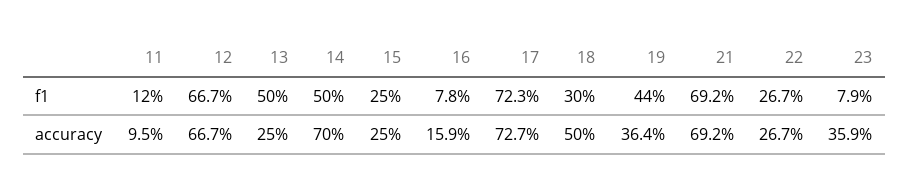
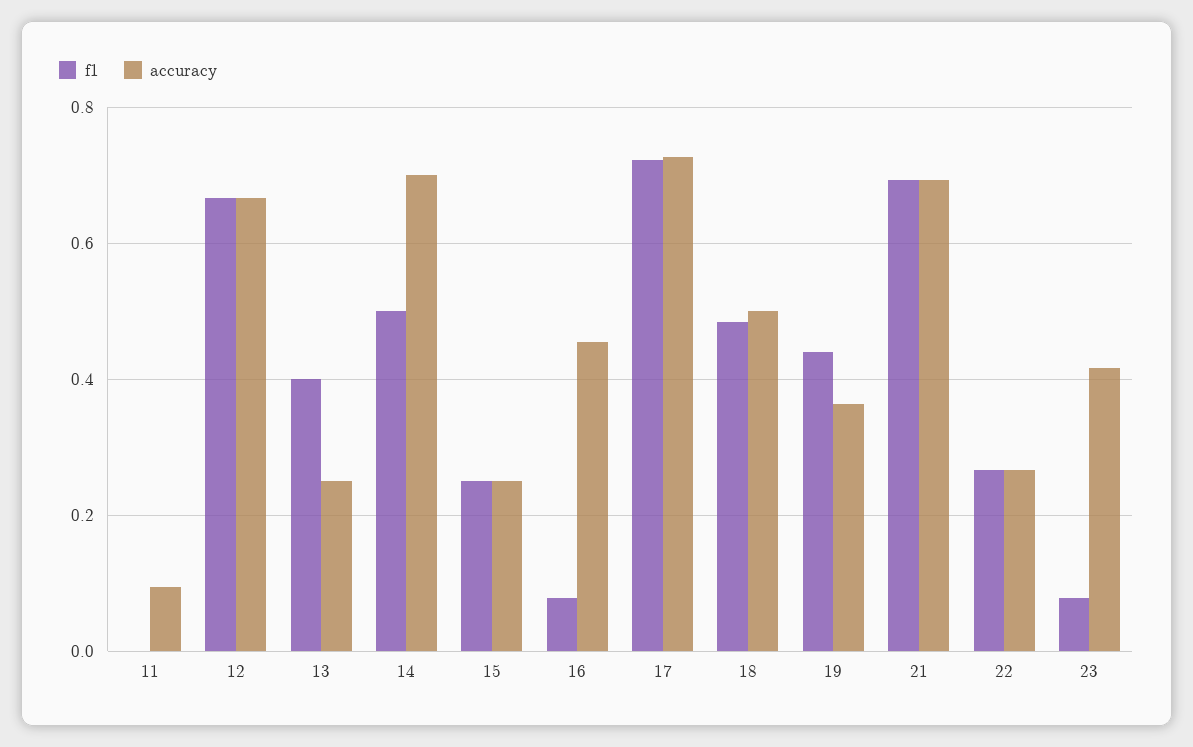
f1, 11: 0.12 -> 0
f1, 13: 0.5 -> 0.4
f1, 18: 0.3 -> 0.48
accuracy, 16: 0.159 -> 0.46
accuracy, 23: 0.359 -> 0.42

